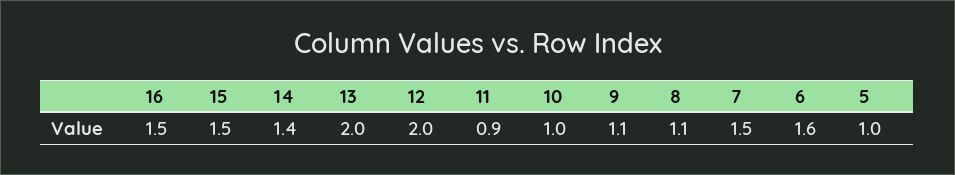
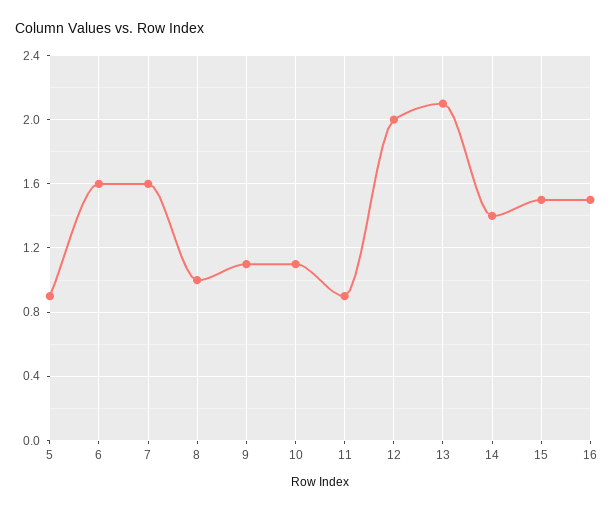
13: 2 -> 2.1
10: 1 -> 1.1
8: 1.1 -> 1
7: 1.5 -> 1.6
5: 1 -> 0.9

